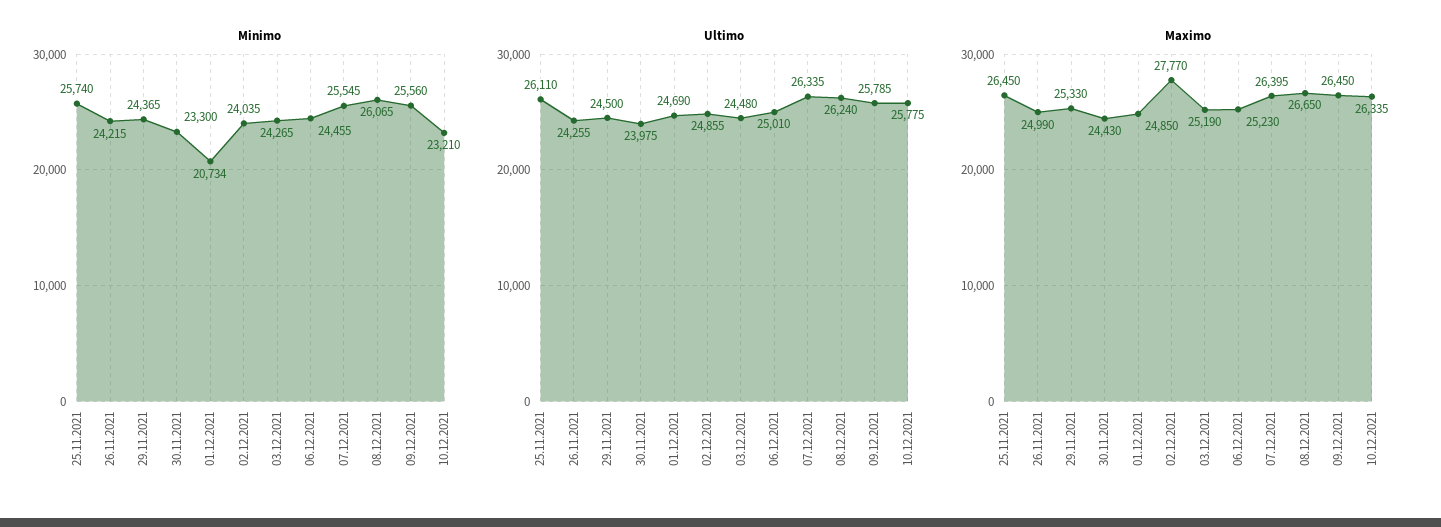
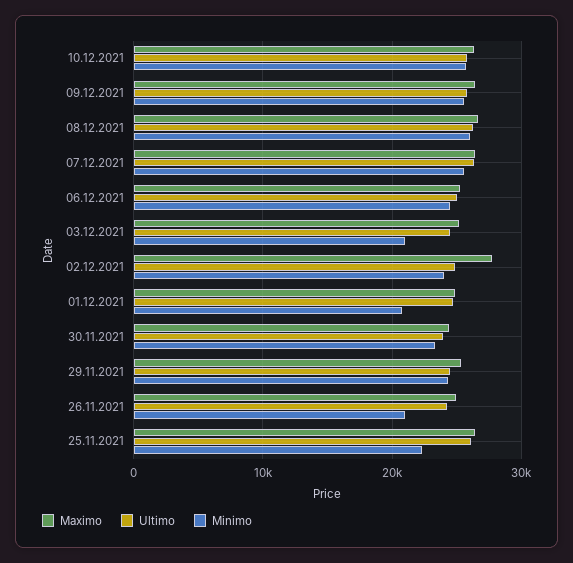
Minimo, 25.11.2021: 25740 -> 22000
Minimo, 26.11.2021: 24215 -> 21000
Minimo, 03.12.2021: 24265 -> 21000
Minimo, 10.12.2021: 23210 -> 26000

